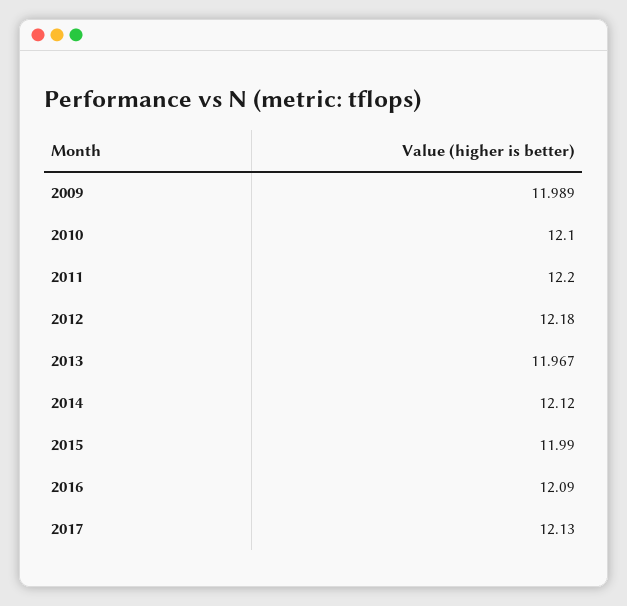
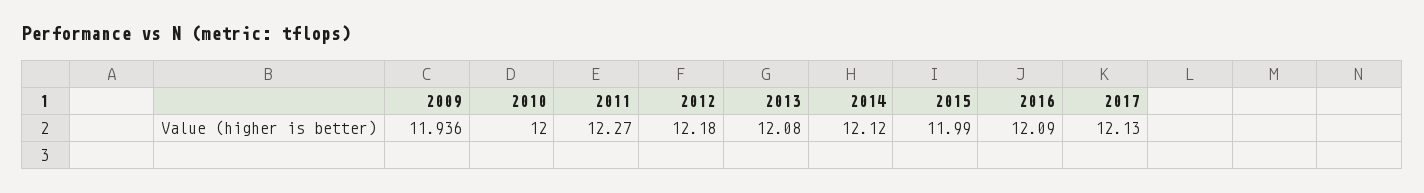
2009: 11.989 -> 11.936
2010: 12.1 -> 12
2011: 12.2 -> 12.27
2013: 11.967 -> 12.08

